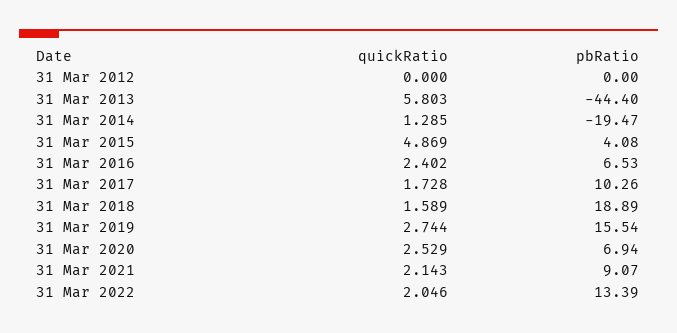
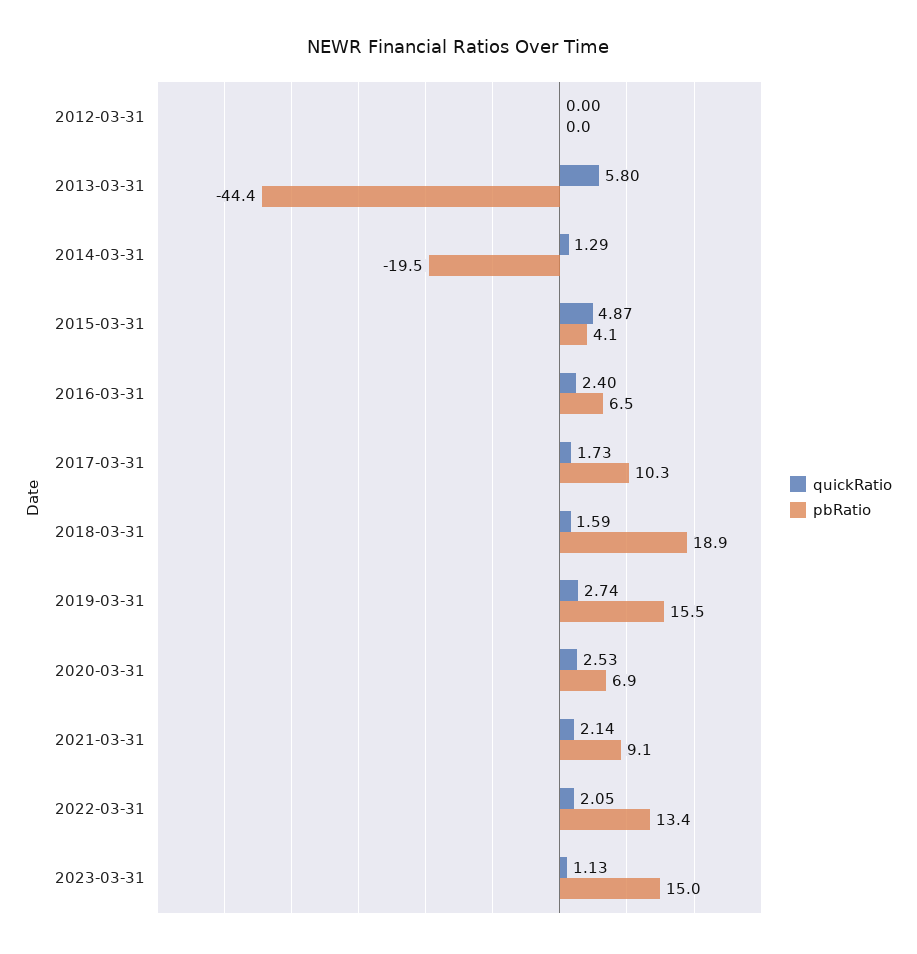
quickRatio, 2023-03-31: none -> 1.13
pbRatio, 2023-03-31: none -> 15

